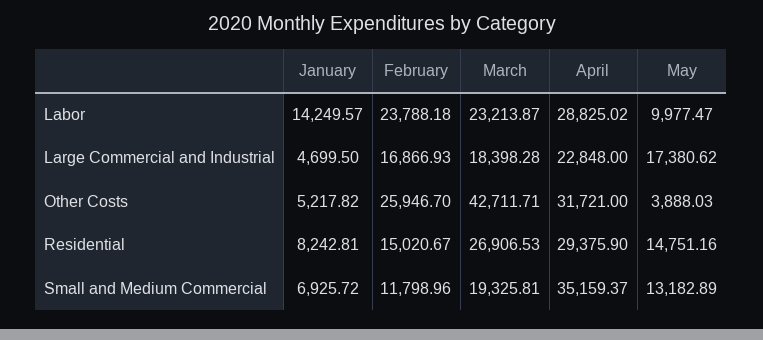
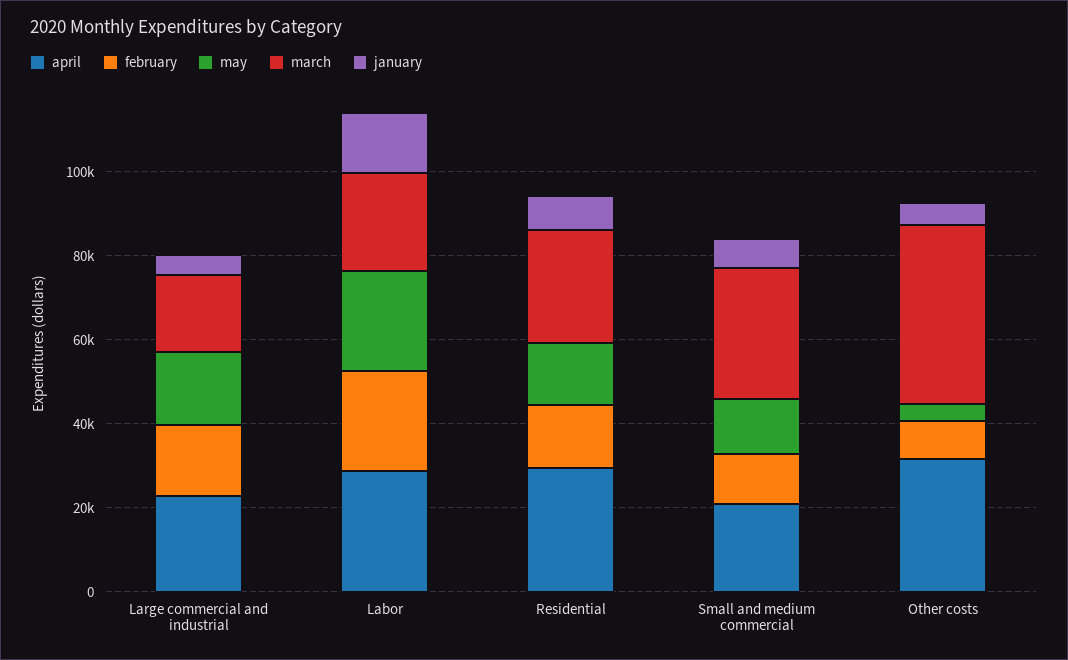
May, Labor: 9977.47 -> 25000
February, Other Costs: 25946.7 -> 10000
March, Small and Medium Commercial: 19325.81 -> 30000
April, Small and Medium Commercial: 35159.37 -> 20000

